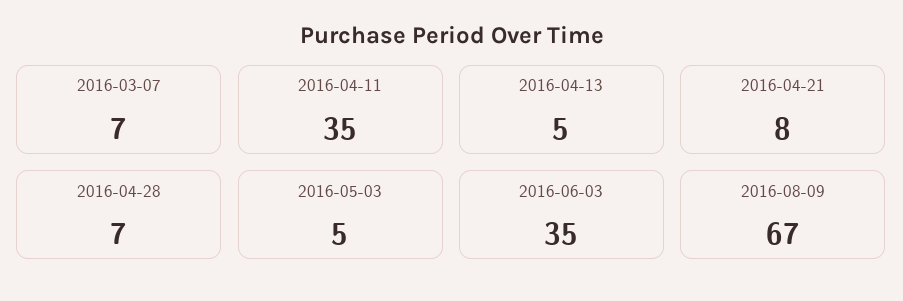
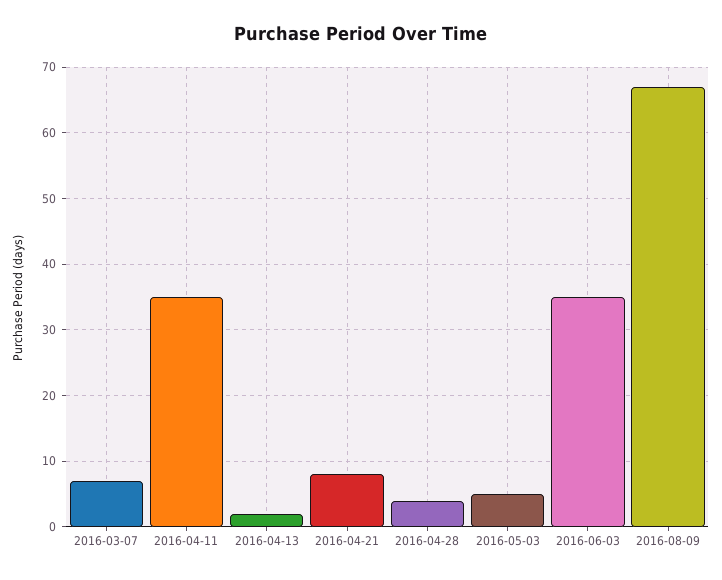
2016-04-13: 5 -> 2
2016-04-28: 7 -> 4

